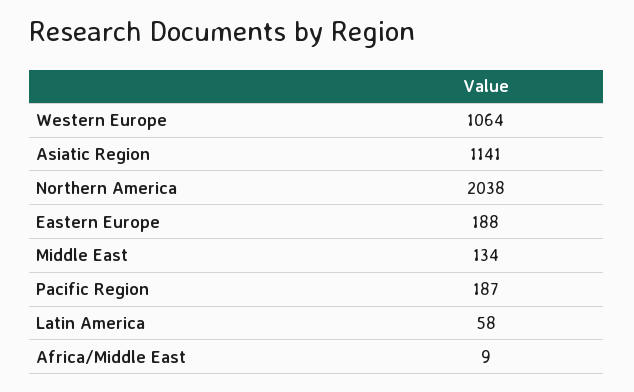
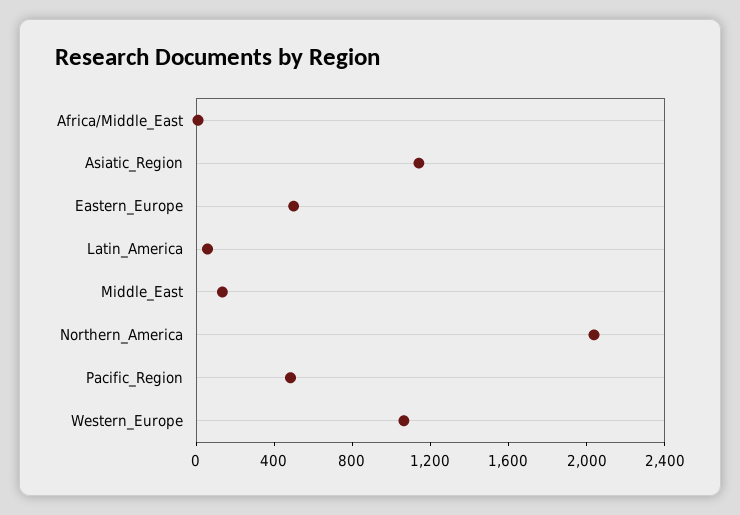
Eastern Europe: 188 -> 500
Pacific Region: 187 -> 500

